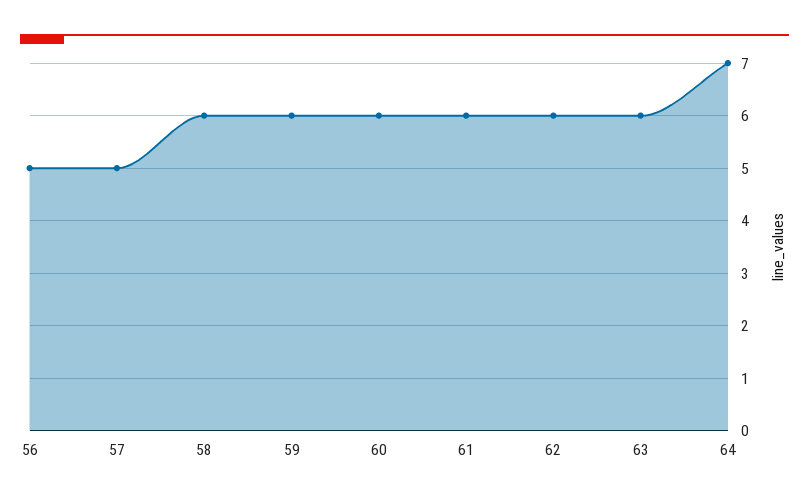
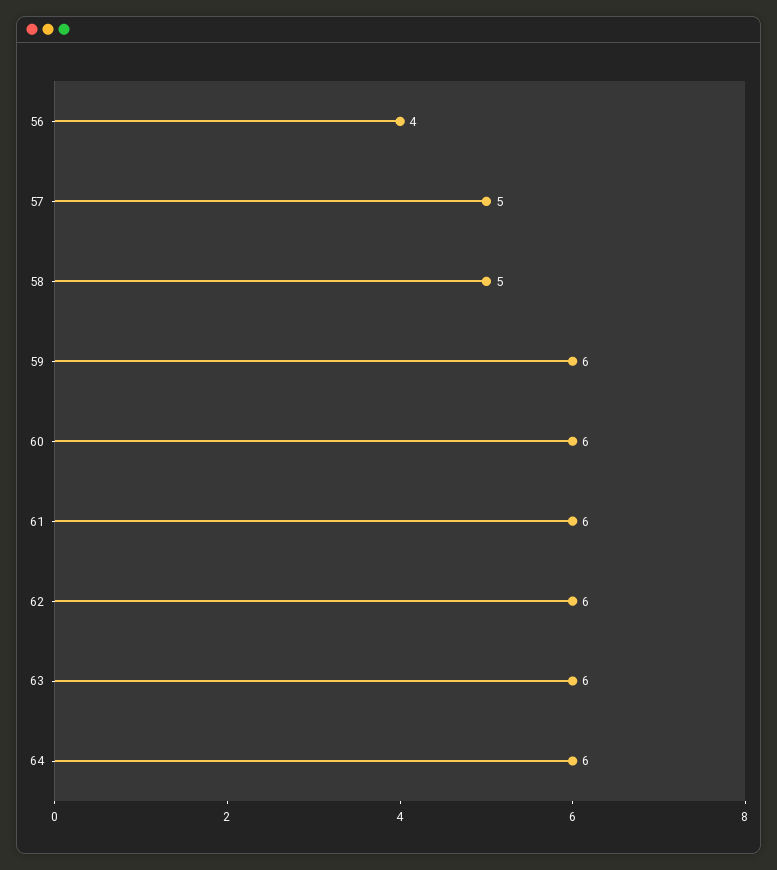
56: 5 -> 4
58: 6 -> 5
64: 7 -> 6

